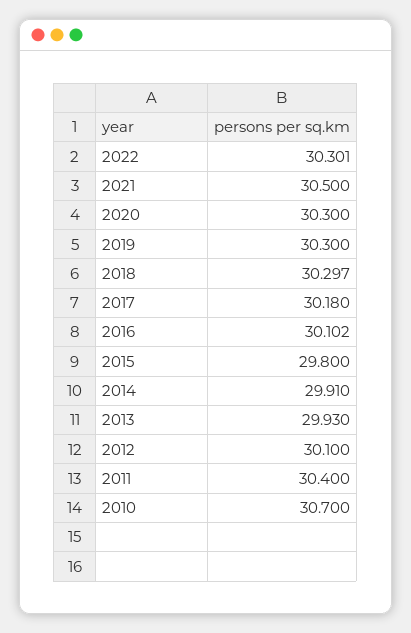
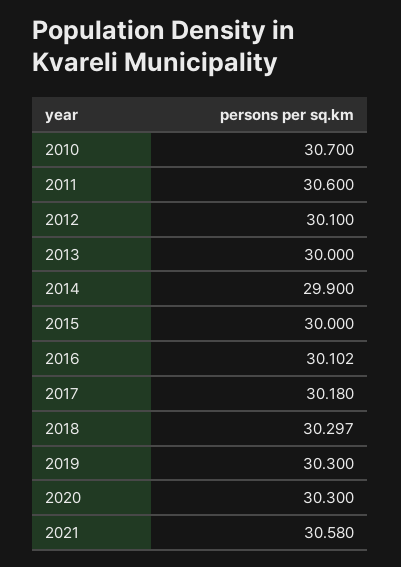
2022: 30.301 -> none
2021: 30.5 -> 30.58
2015: 29.8 -> 30
2014: 29.91 -> 29.9
2013: 29.93 -> 30
2011: 30.4 -> 30.6

